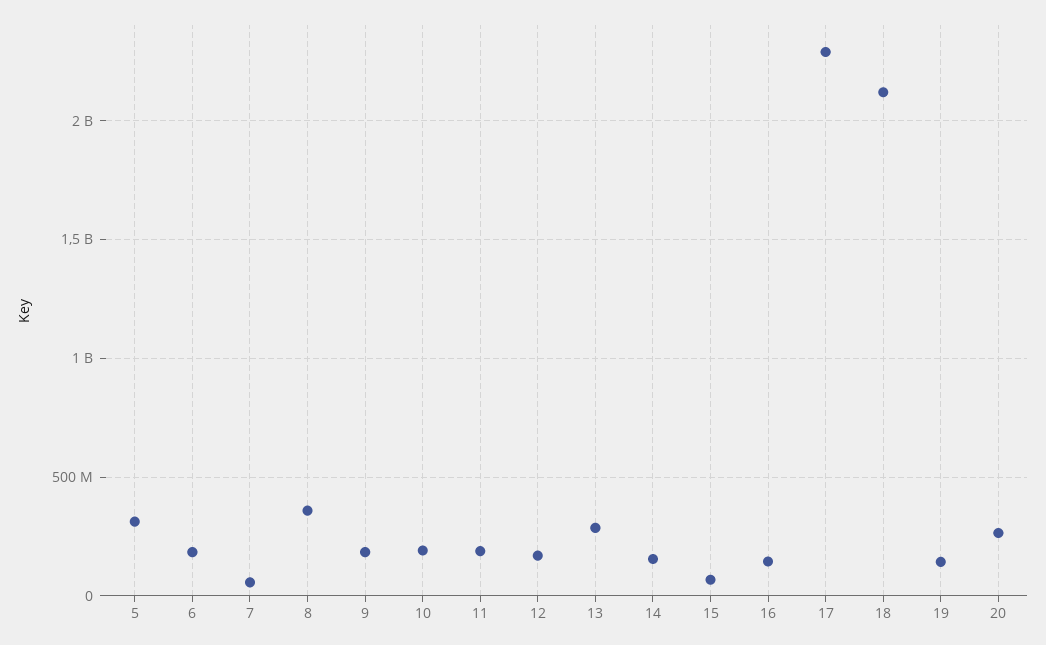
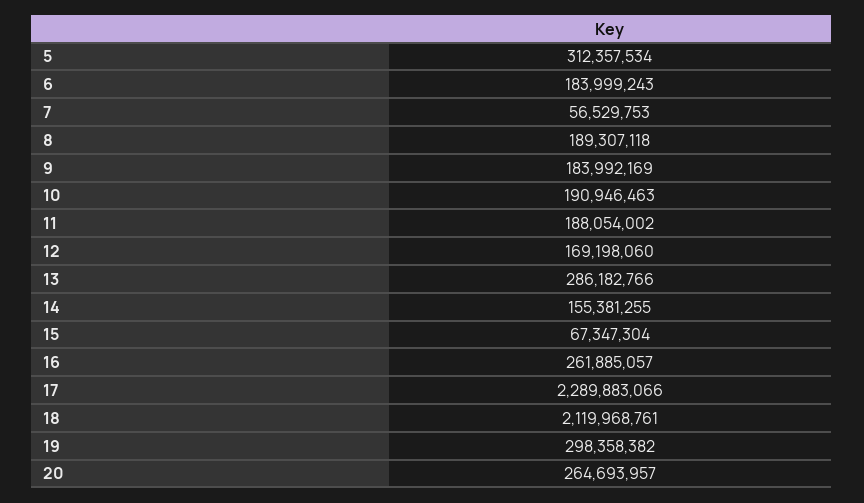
8: 350000000 -> 189307118
16: 150000000 -> 261885057
19: 150000000 -> 298358382

